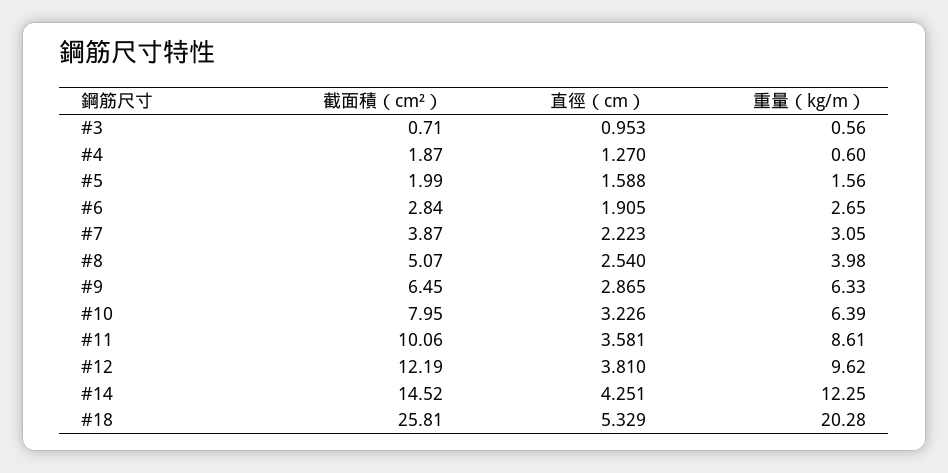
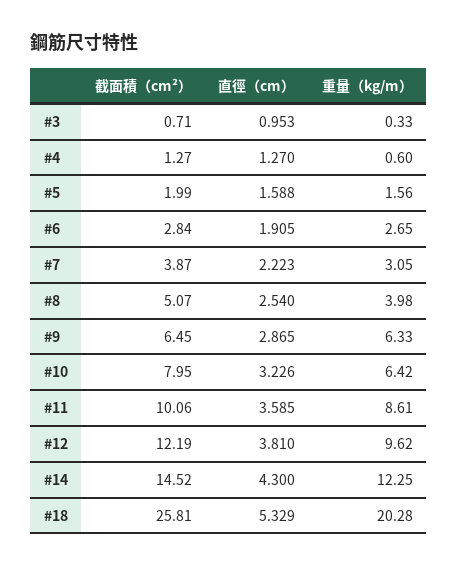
重量（kg/m）, #3: 0.56 -> 0.33
截面積（cm²）, #4: 1.87 -> 1.27
重量（kg/m）, #10: 6.39 -> 6.42
直徑（cm）, #11: 3.581 -> 3.585
直徑（cm）, #14: 4.251 -> 4.3

